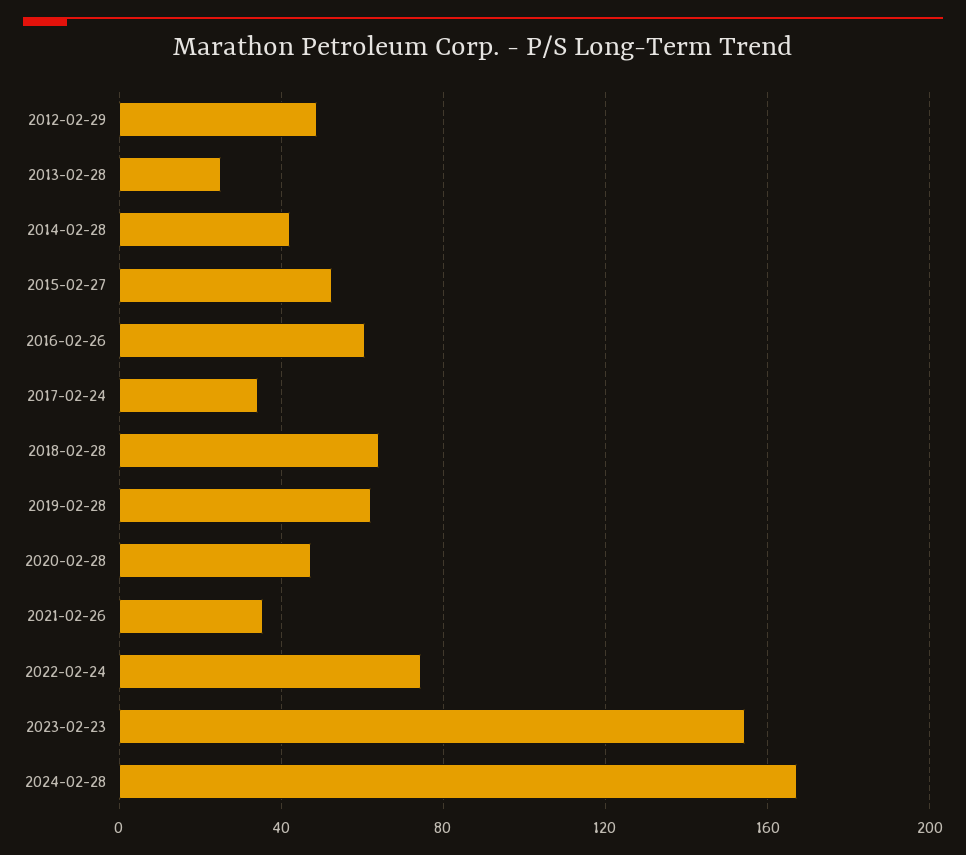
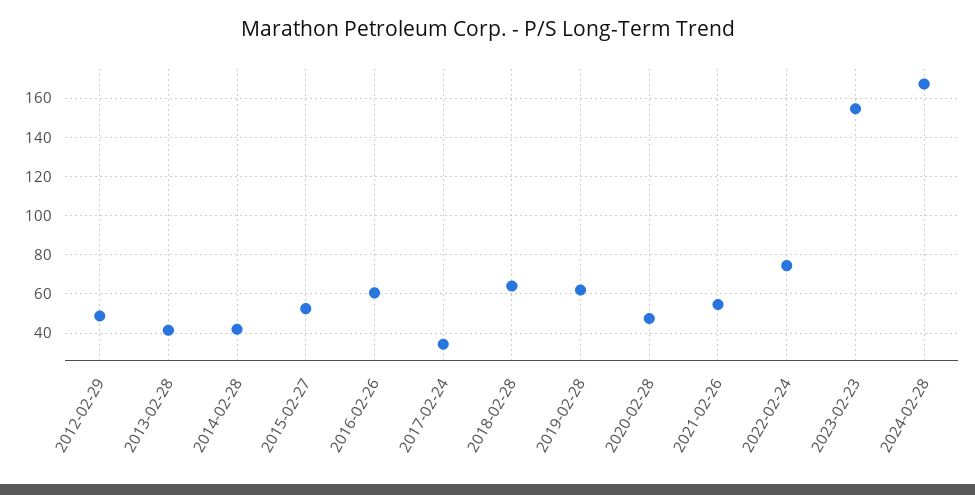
2013-02-28: 25 -> 40
2021-02-26: 35 -> 55

